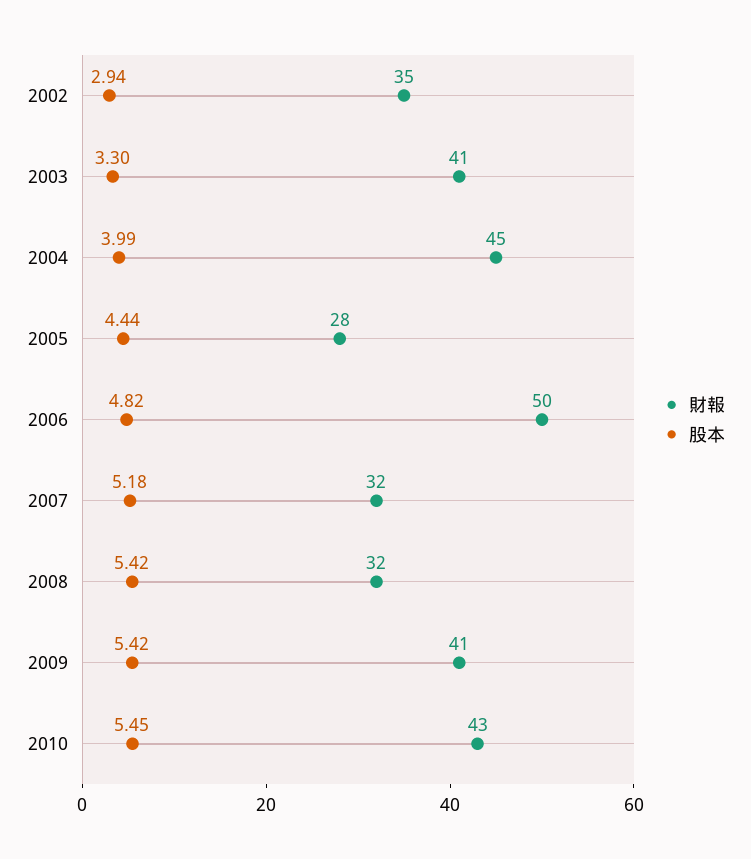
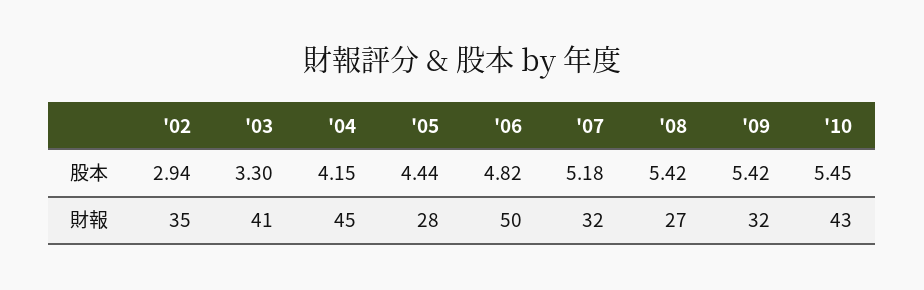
股本, 2004: 3.99 -> 4.15
財報, 2008: 32 -> 27
財報, 2009: 41 -> 32

